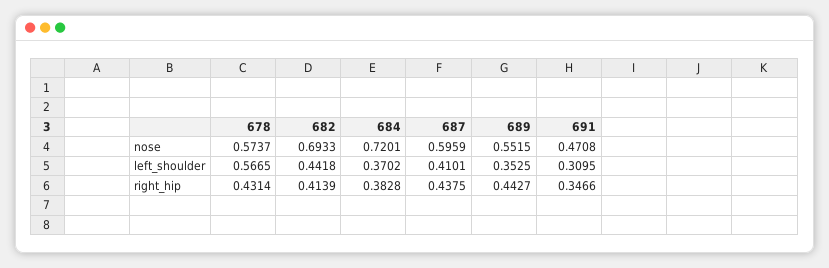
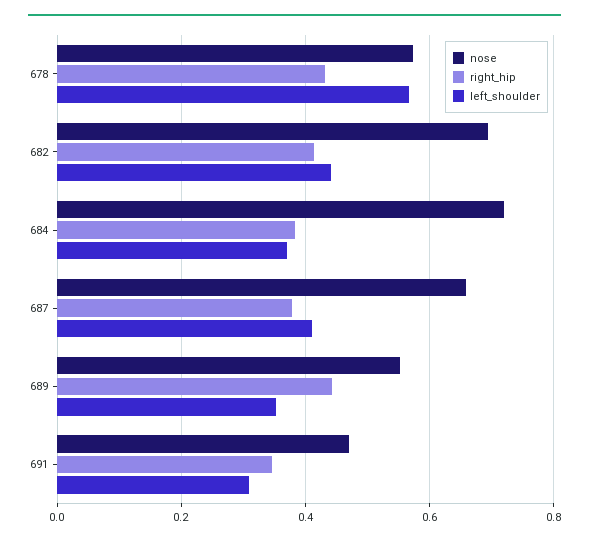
nose, 687: 0.5959 -> 0.66
right_hip, 687: 0.4375 -> 0.38

